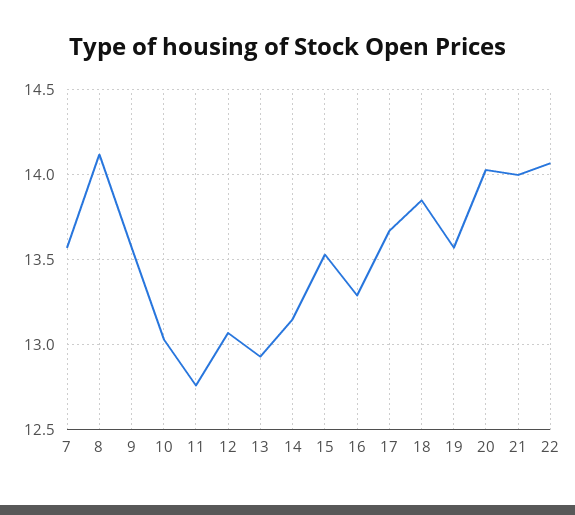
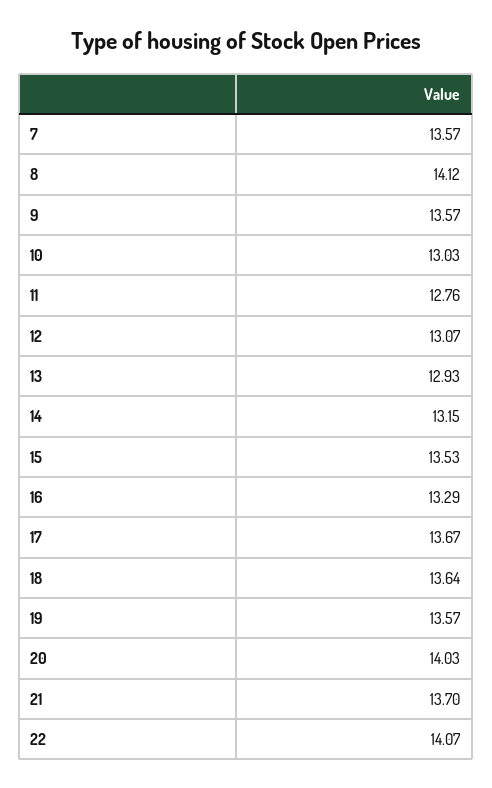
18: 13.85 -> 13.64
21: 14 -> 13.7

